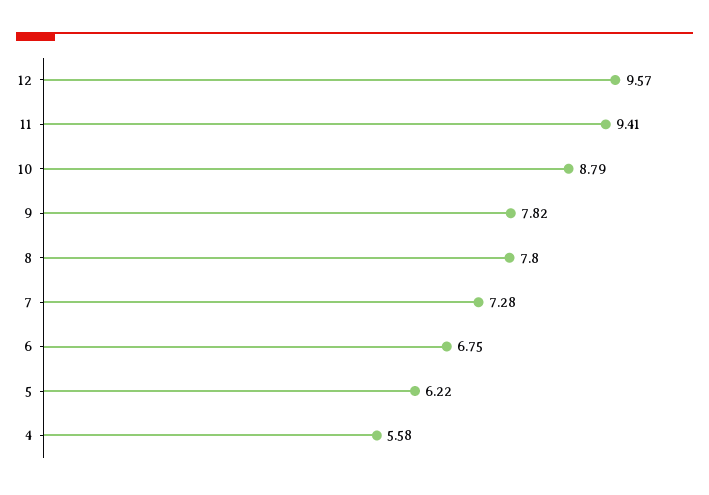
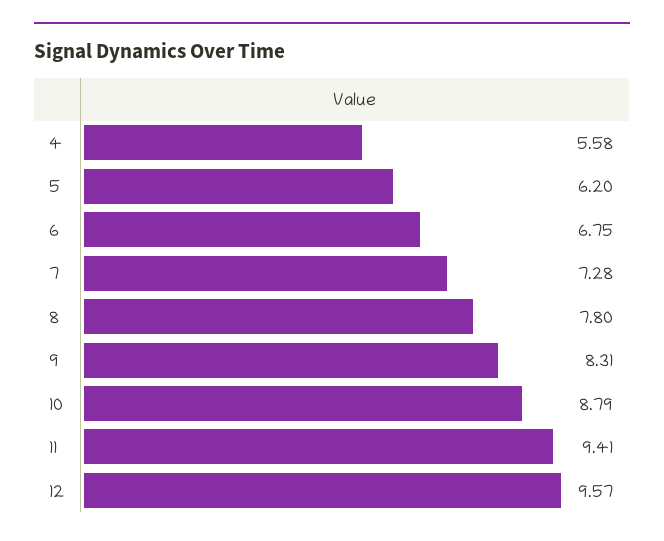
9: 7.82 -> 8.31
5: 6.22 -> 6.2

